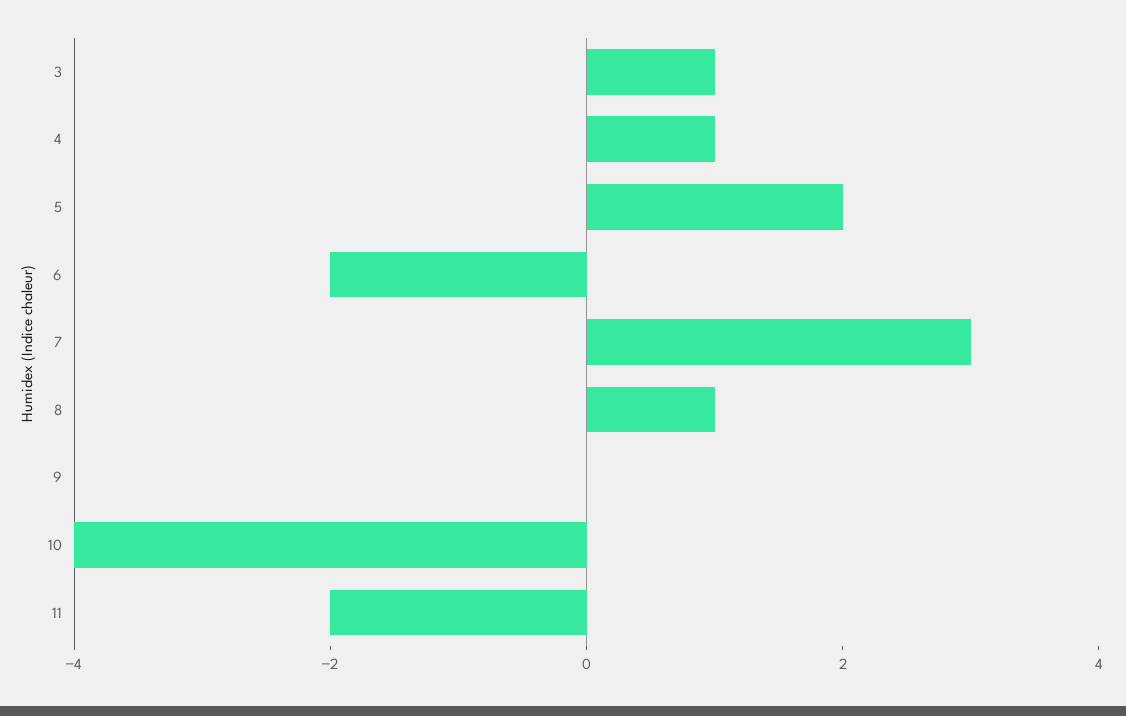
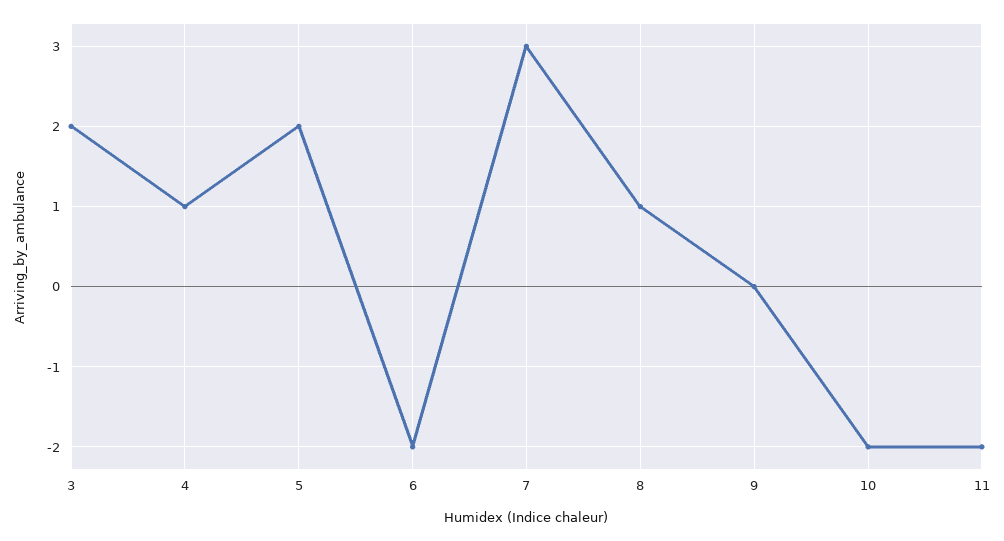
3: 1 -> 2
10: -4 -> -2

